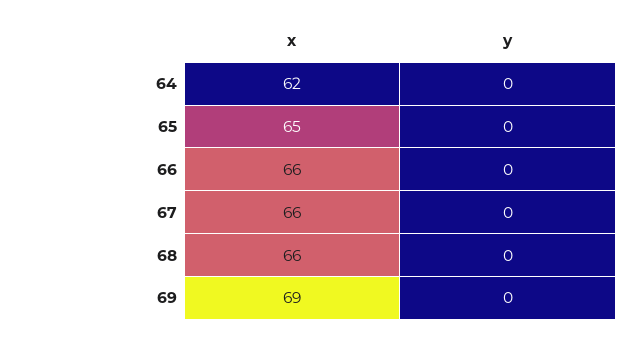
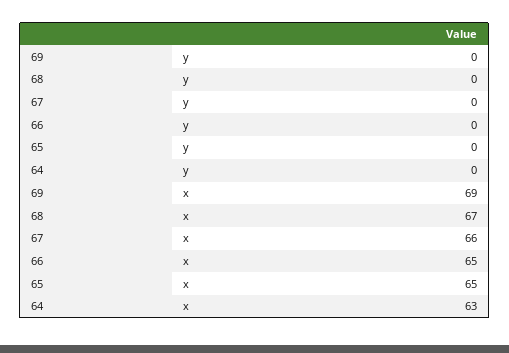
x, 64: 62 -> 63
x, 66: 66 -> 65
x, 68: 66 -> 67

